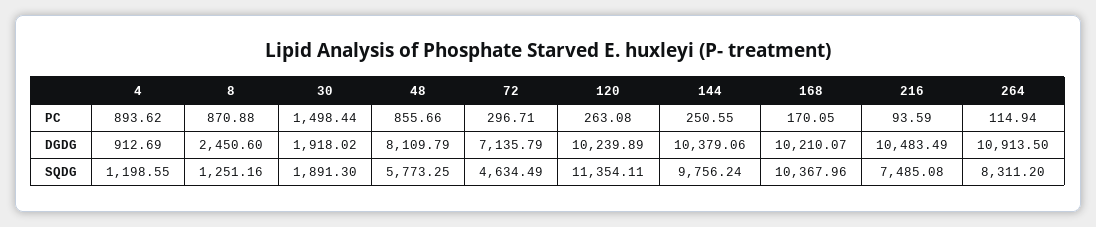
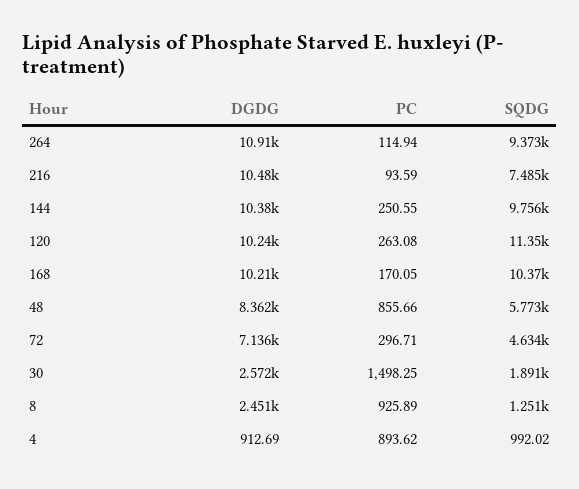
8, PC: 870.88 -> 925.89
30, PC: 1498.44 -> 1498.25
30, DGDG: 1918.02 -> 2572
48, DGDG: 8109.79 -> 8362
4, SQDG: 1198.55 -> 992.02
264, SQDG: 8311.2 -> 9373

